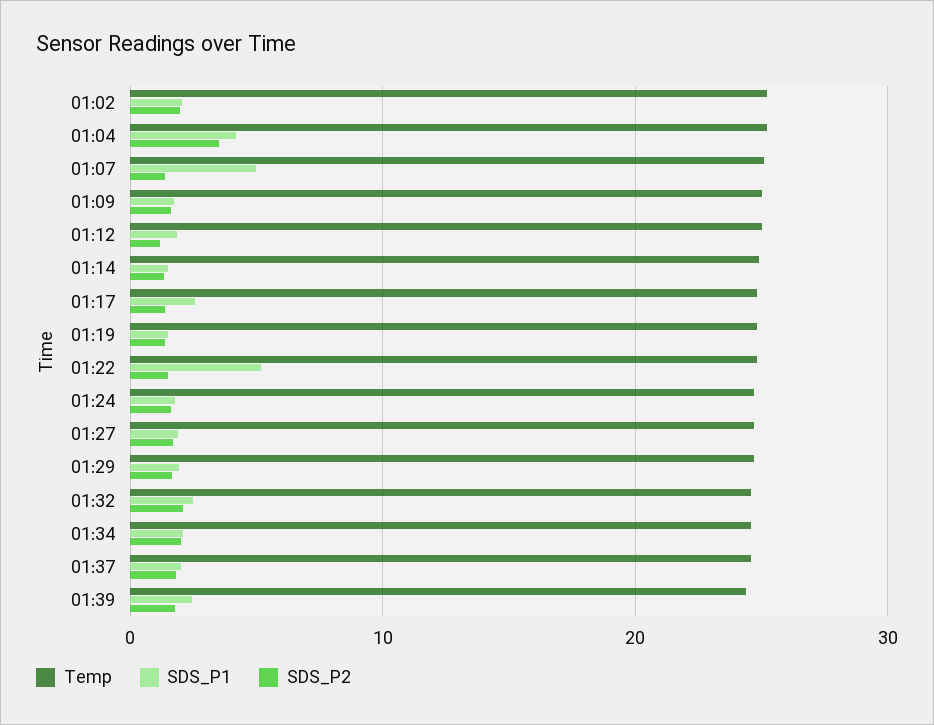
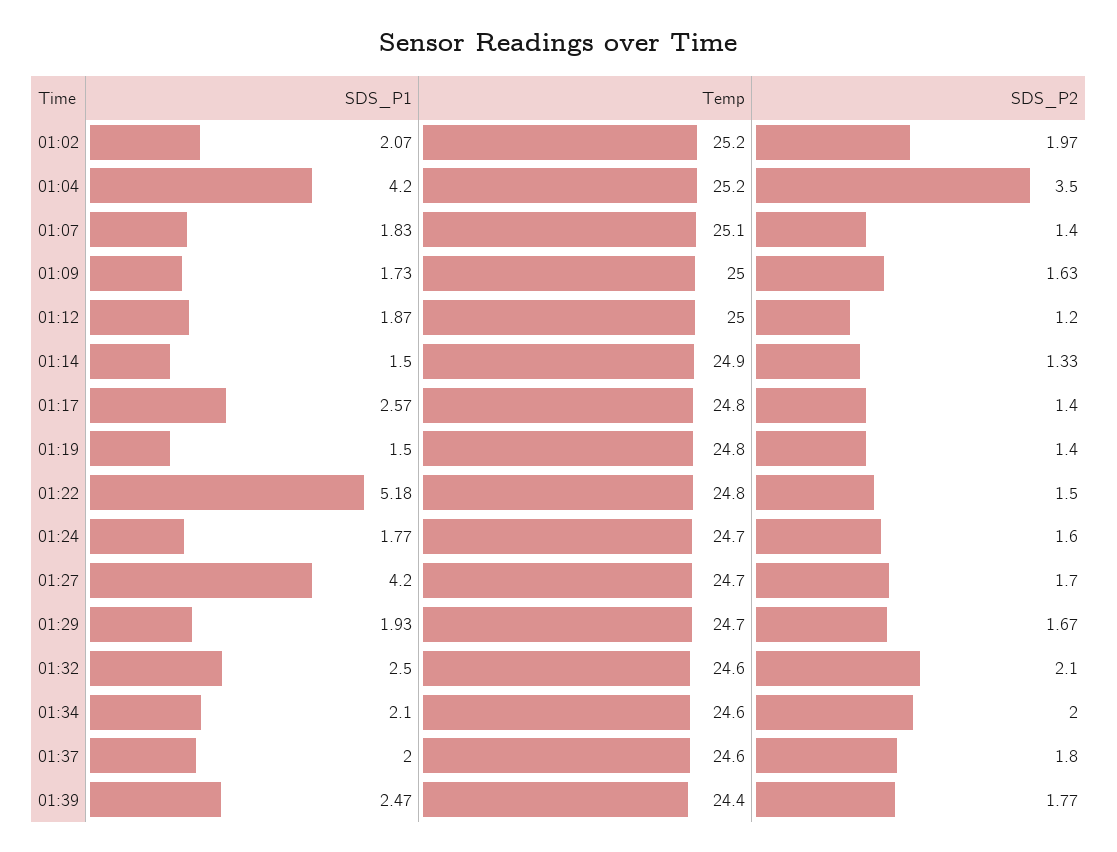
SDS_P1, 01:07: 5 -> 1.83
SDS_P1, 01:27: 2 -> 4.2

